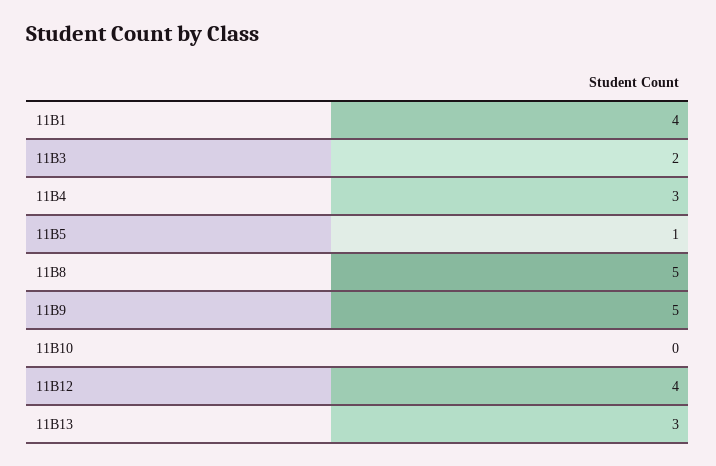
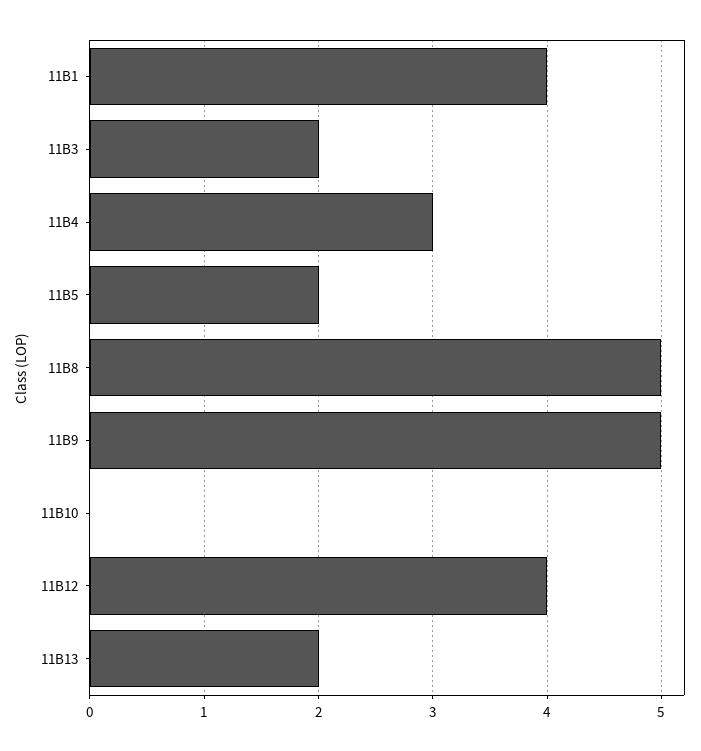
11B5: 1 -> 2
11B13: 3 -> 2

